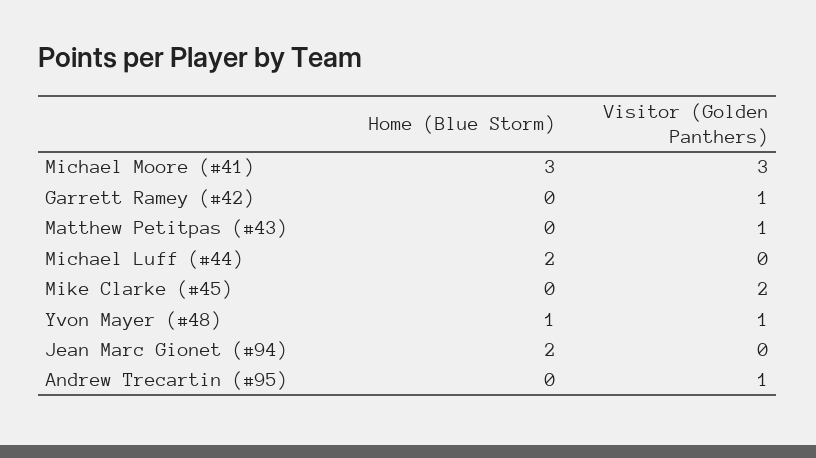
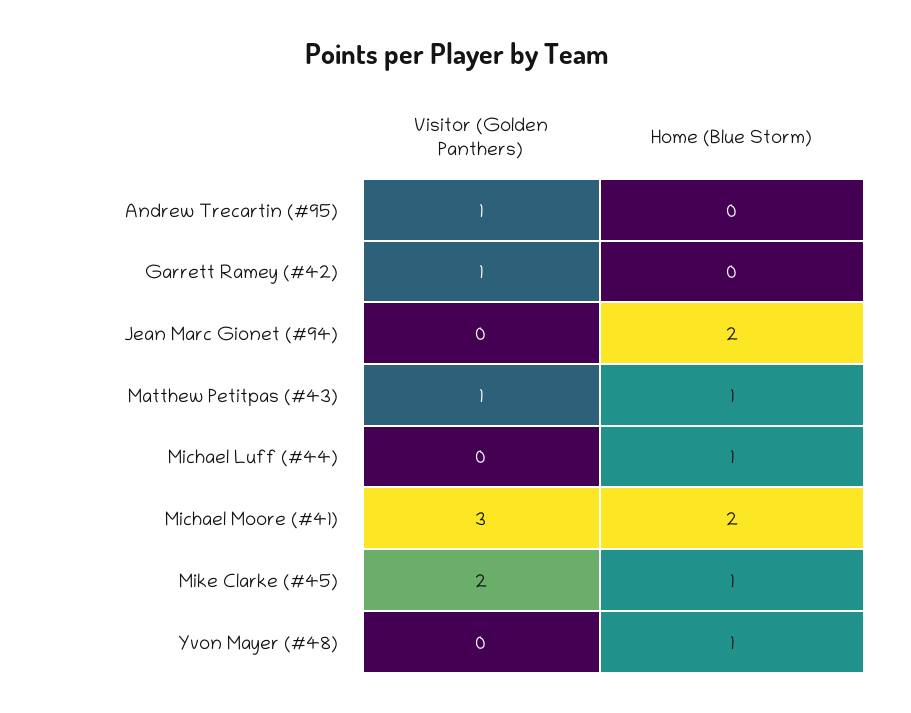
Home (Blue Storm), Michael Moore (#41): 3 -> 2
Home (Blue Storm), Matthew Petitpas (#43): 0 -> 1
Home (Blue Storm), Michael Luff (#44): 2 -> 1
Home (Blue Storm), Mike Clarke (#45): 0 -> 1
Visitor (Golden Panthers), Yvon Mayer (#48): 1 -> 0

